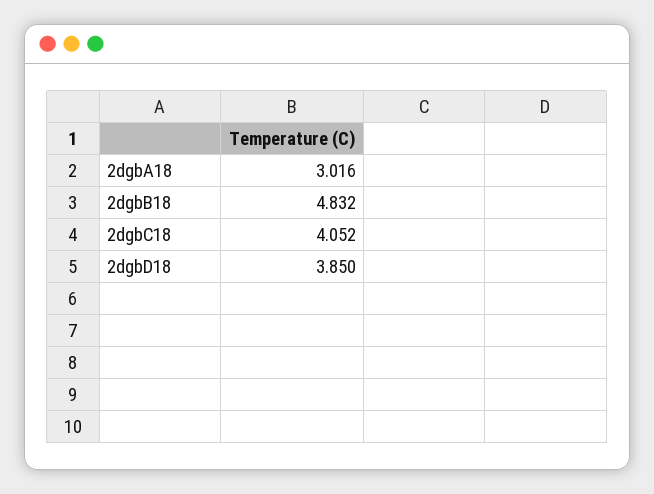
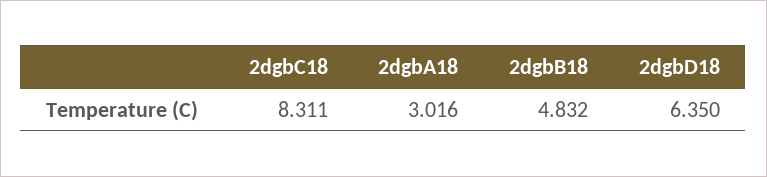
2dgbC18: 4.052 -> 8.311
2dgbD18: 3.85 -> 6.35

